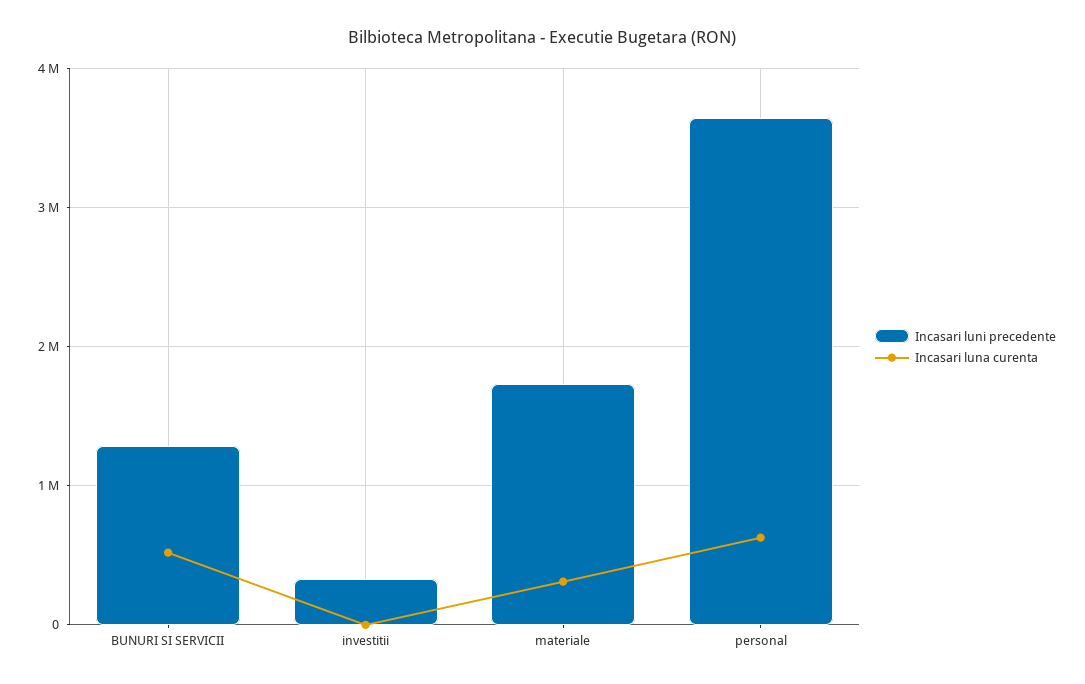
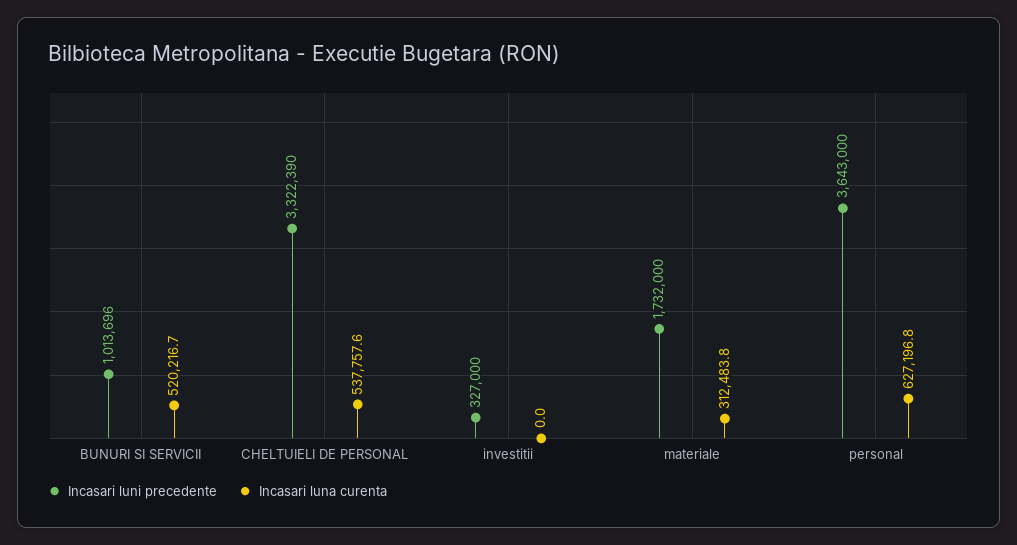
Incasari luni precedente, BUNURI SI SERVICII: 1300000 -> 1013696
Incasari luni precedente, CHELTUIELI DE PERSONAL: none -> 3322390
Incasari luna curenta, CHELTUIELI DE PERSONAL: none -> 537757.6

